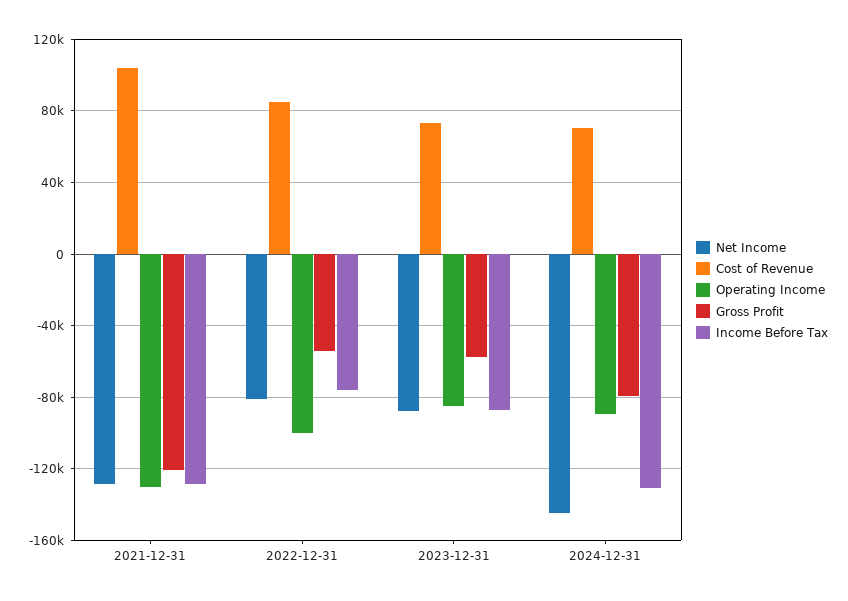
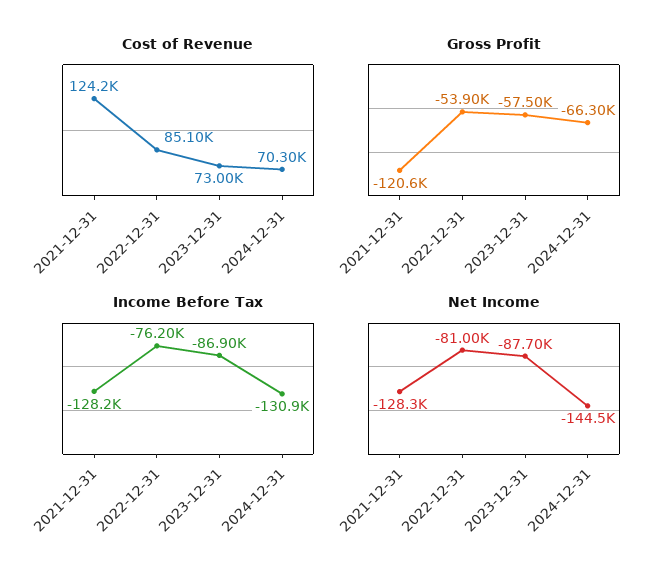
Cost of Revenue, 2021-12-31: 105000 -> 124200
Operating Income, 2021-12-31: -130000 -> none
Operating Income, 2022-12-31: -100000 -> none
Operating Income, 2023-12-31: -85000 -> none
Operating Income, 2024-12-31: -90000 -> none
Gross Profit, 2024-12-31: -80000 -> -66300

